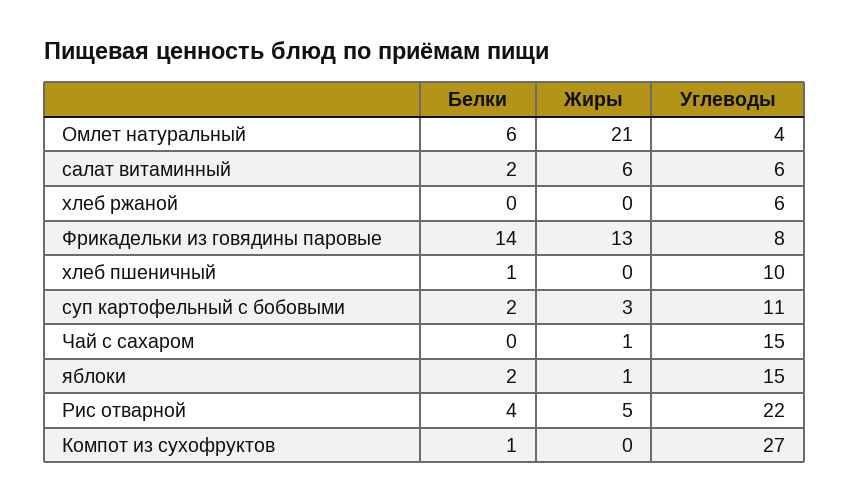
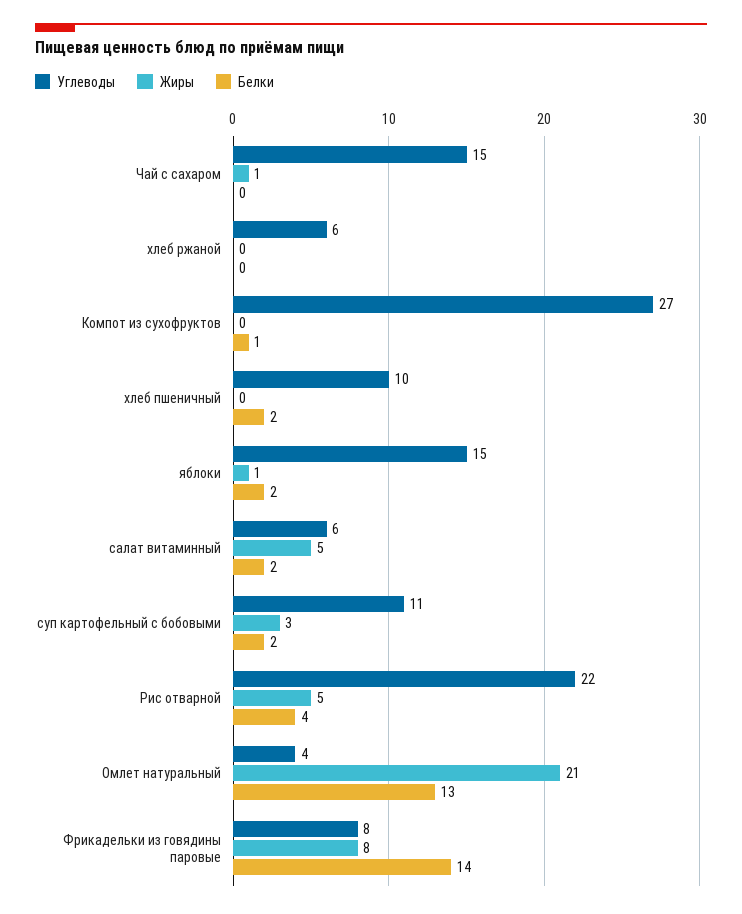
Белки, Омлет натуральный: 6 -> 13
Жиры, салат витаминный: 6 -> 5
Жиры, Фрикадельки из говядины паровые: 13 -> 8
Белки, хлеб пшеничный: 1 -> 2

